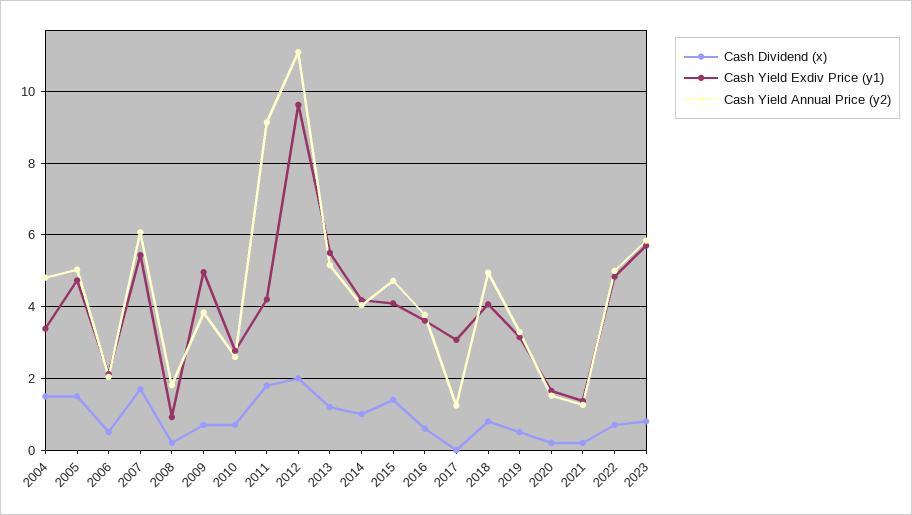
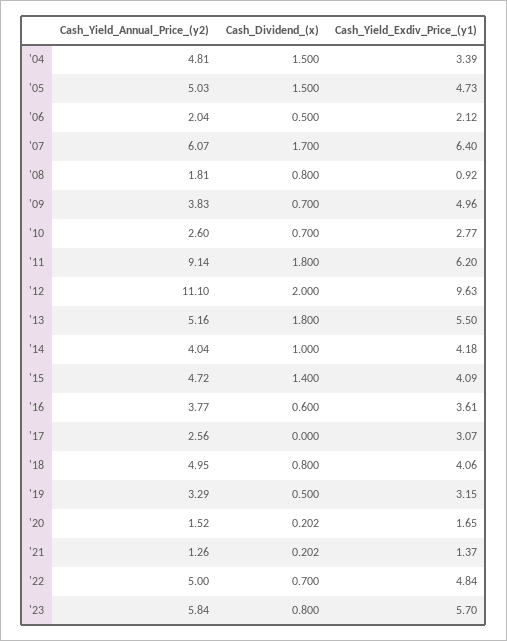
Cash Yield Exdiv Price (y1), 2007: 5.4 -> 6.4
Cash Dividend (x), 2008: 0.2 -> 0.8
Cash Yield Exdiv Price (y1), 2011: 4.2 -> 6.2
Cash Dividend (x), 2013: 1.2 -> 1.8
Cash Yield Annual Price (y2), 2017: 1.2 -> 2.56

